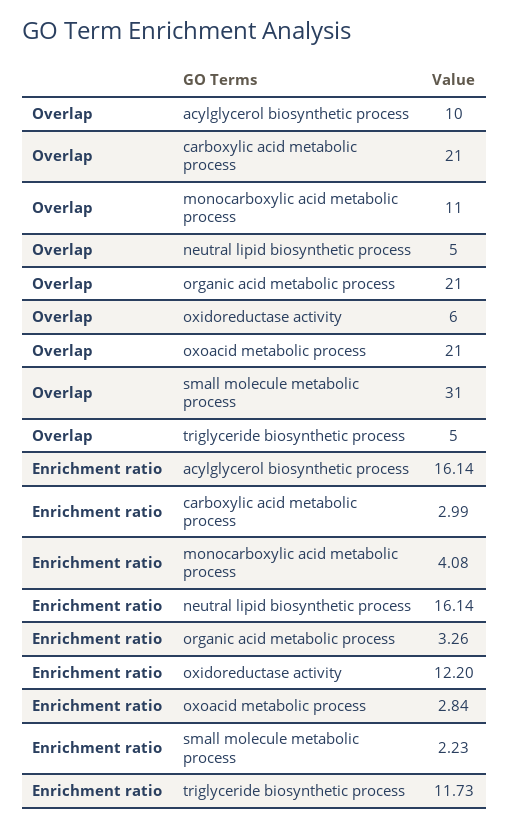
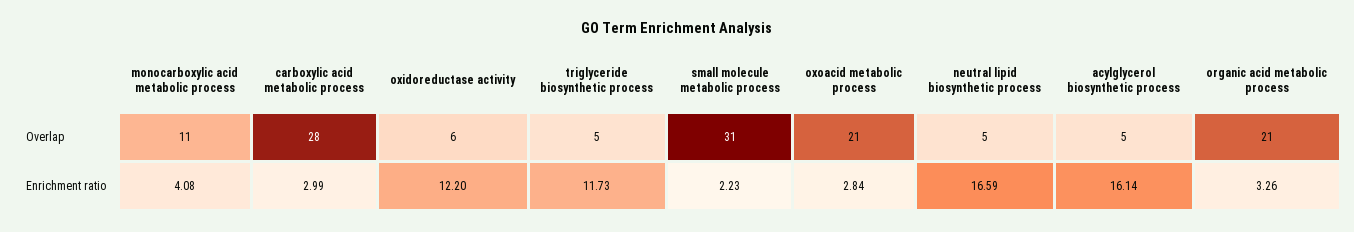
Overlap, acylglycerol biosynthetic process: 10 -> 5
Overlap, carboxylic acid metabolic process: 21 -> 28
Enrichment ratio, neutral lipid biosynthetic process: 16.14 -> 16.59

